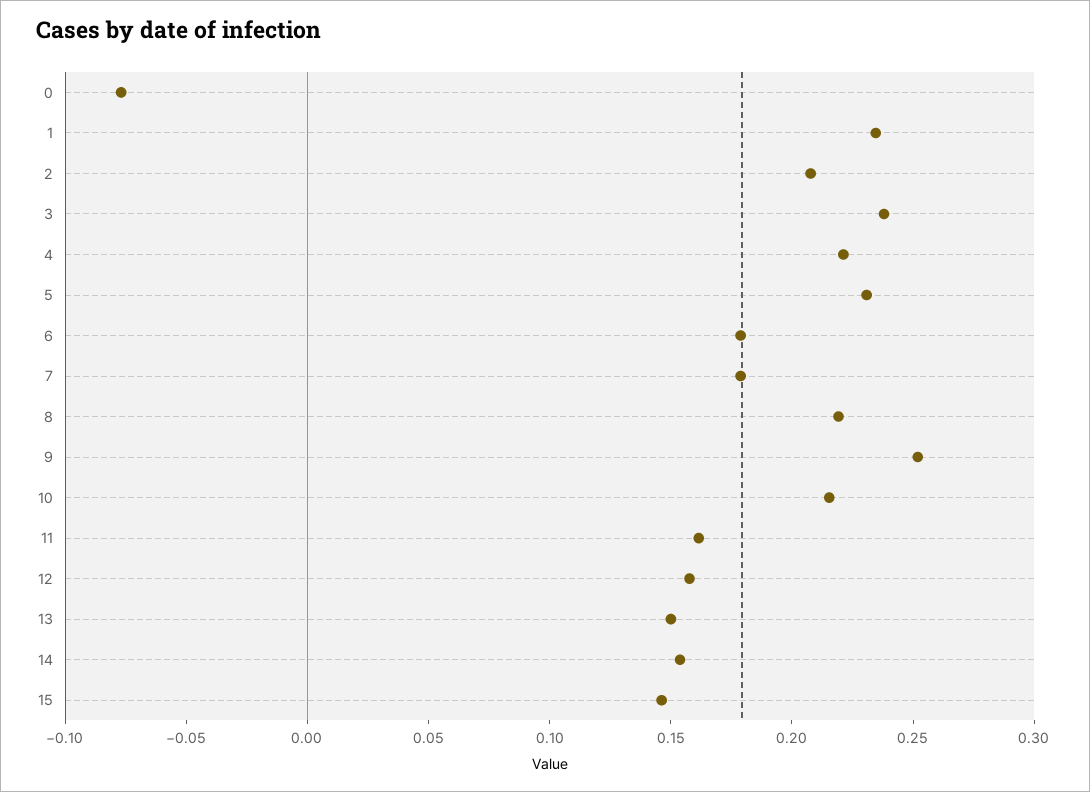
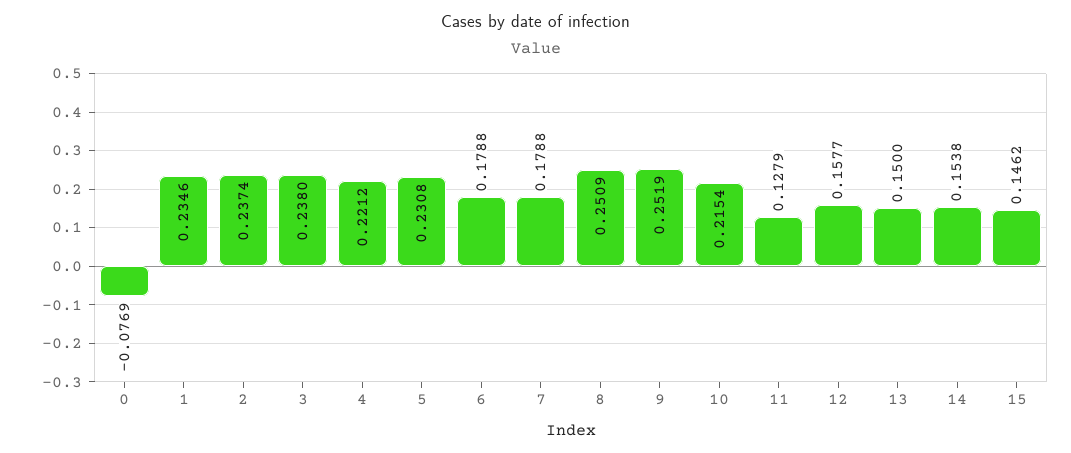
2: 0.21 -> 0.2374
8: 0.22 -> 0.2509
11: 0.16 -> 0.1279

